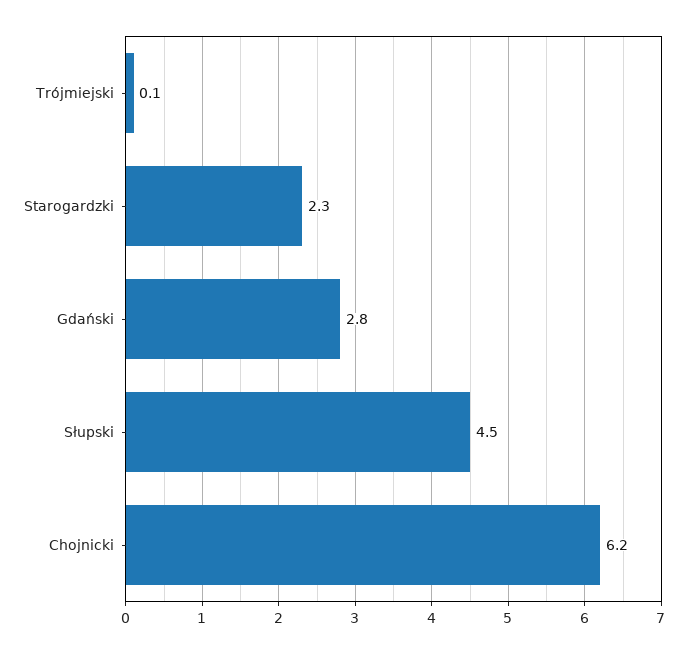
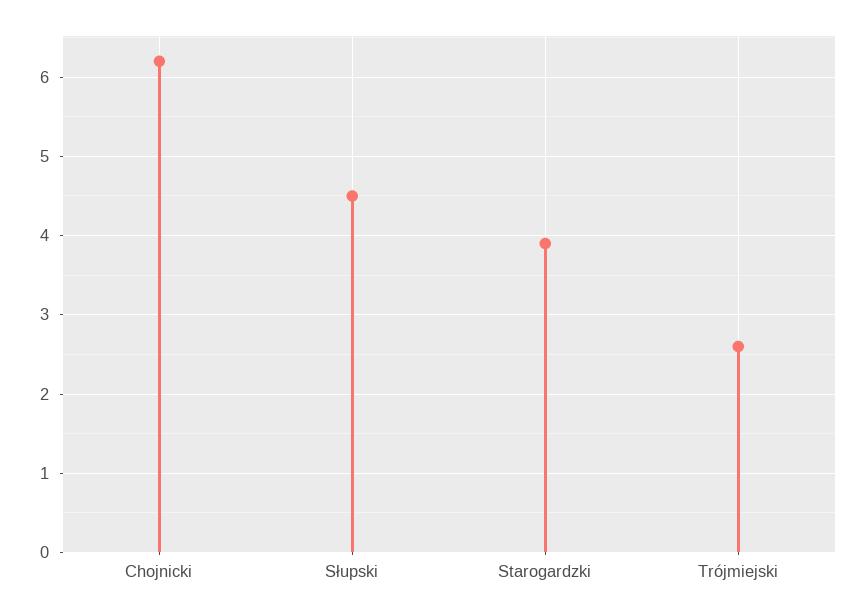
Trójmiejski: 0.1 -> 2.6
Starogardzki: 2.3 -> 3.9
Gdański: 2.8 -> none

